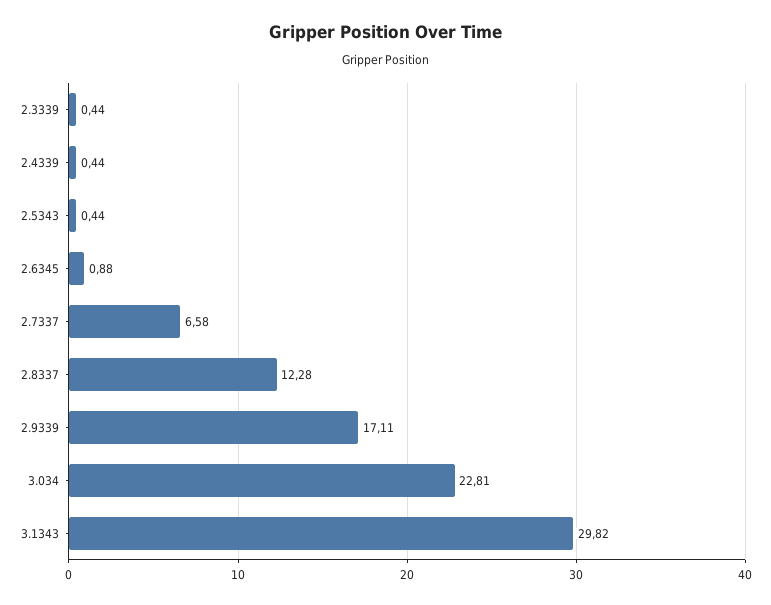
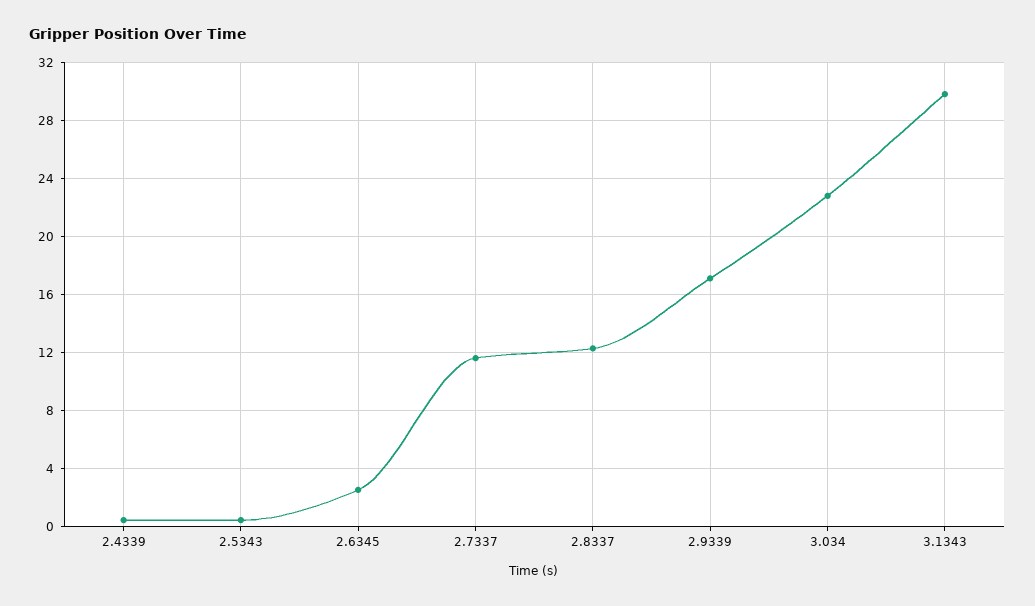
2.3339: 0.44 -> none
2.6345: 0.88 -> 2.5
2.7337: 6.58 -> 11.5

